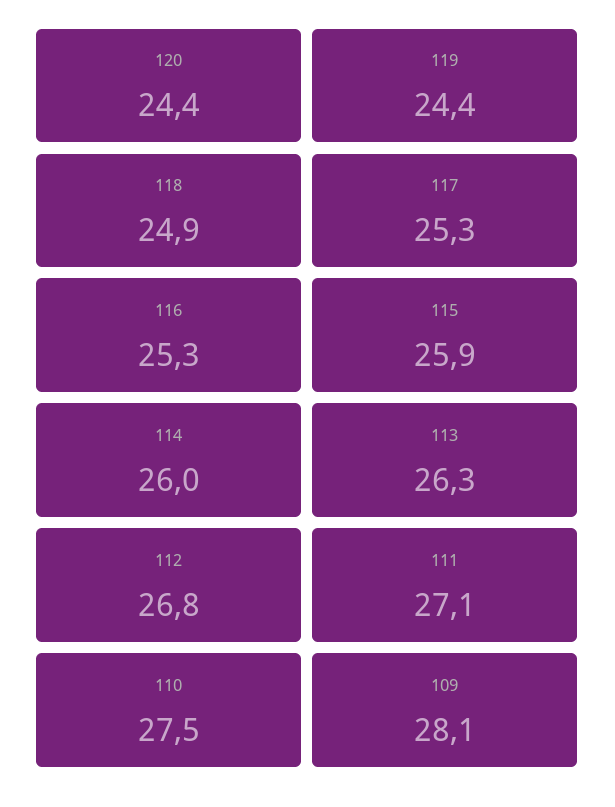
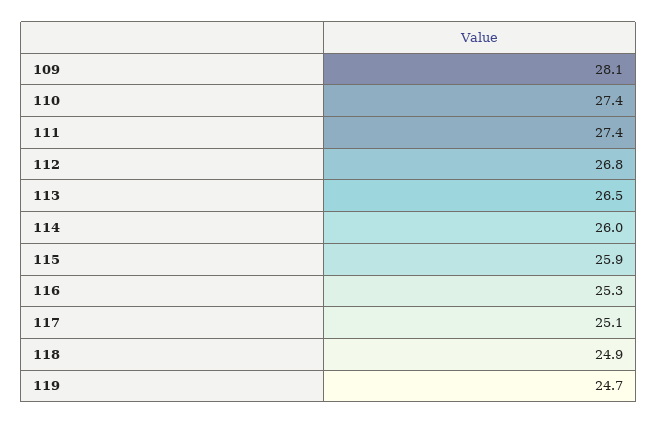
120: 24.4 -> none
119: 24.4 -> 24.7
117: 25.3 -> 25.1
113: 26.3 -> 26.5
111: 27.1 -> 27.4
110: 27.5 -> 27.4

